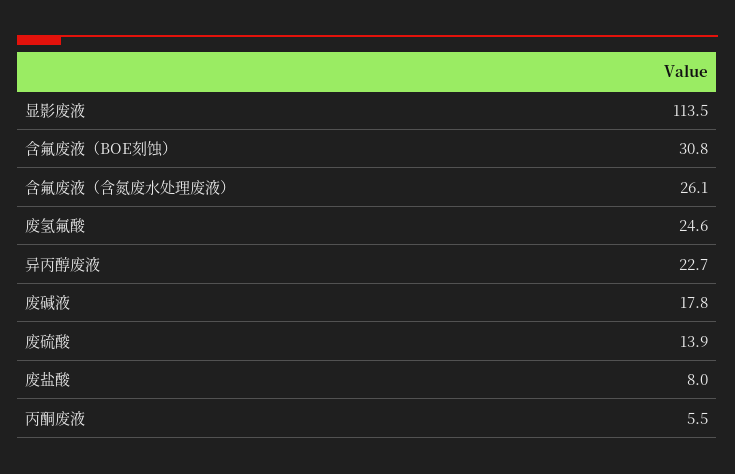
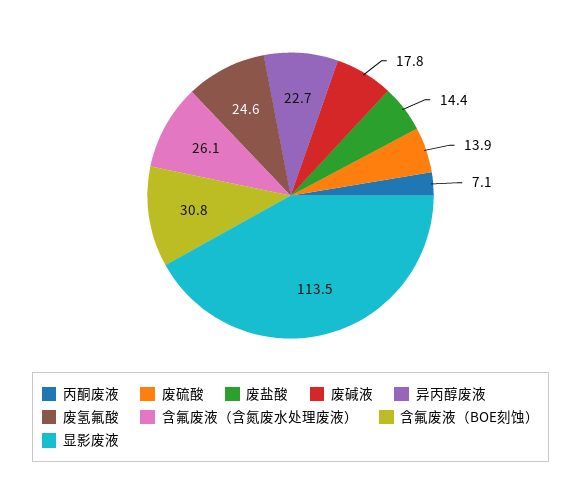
废盐酸: 8 -> 14.4
丙酮废液: 5.5 -> 7.1

